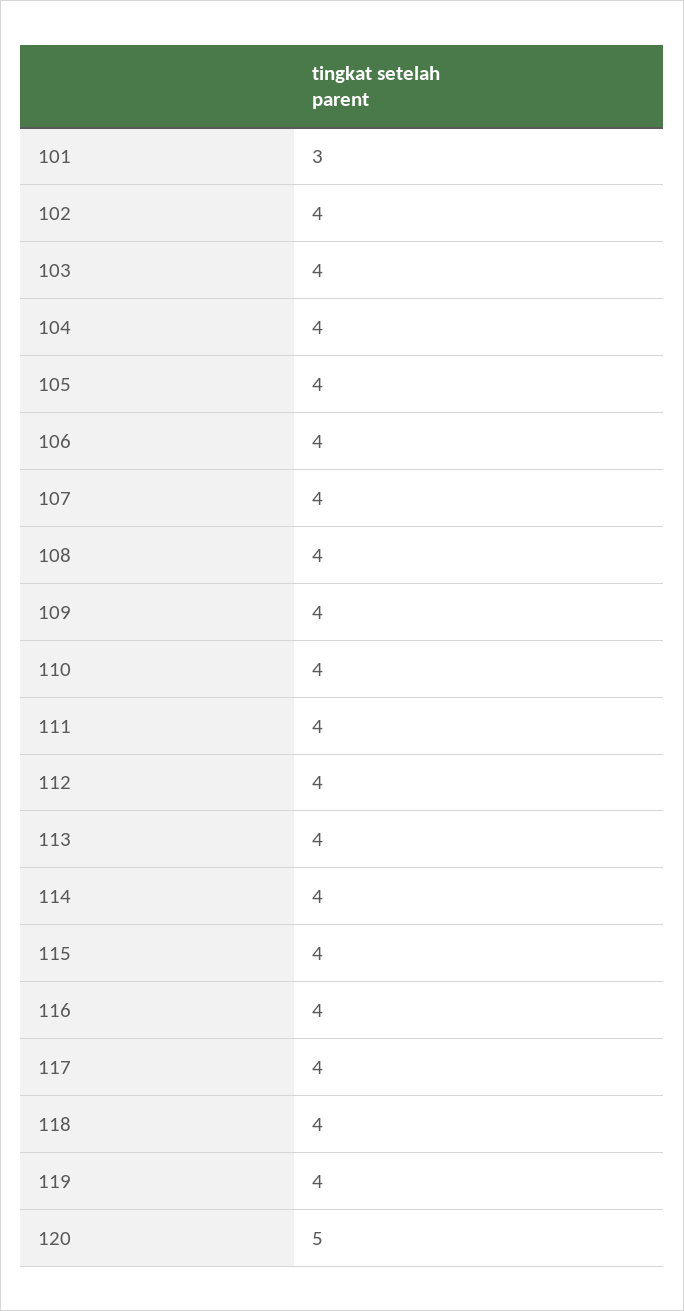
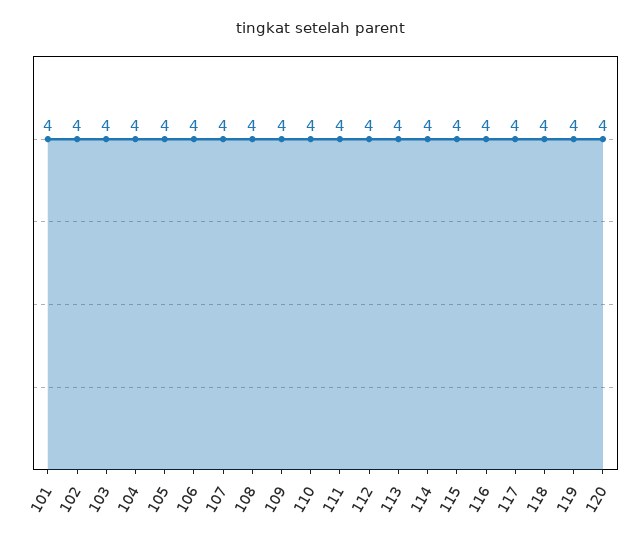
101: 3 -> 4
120: 5 -> 4

